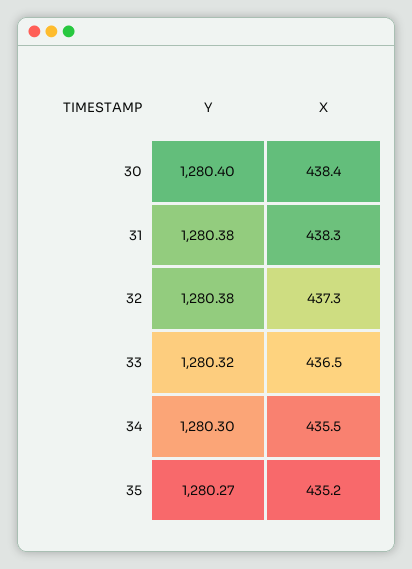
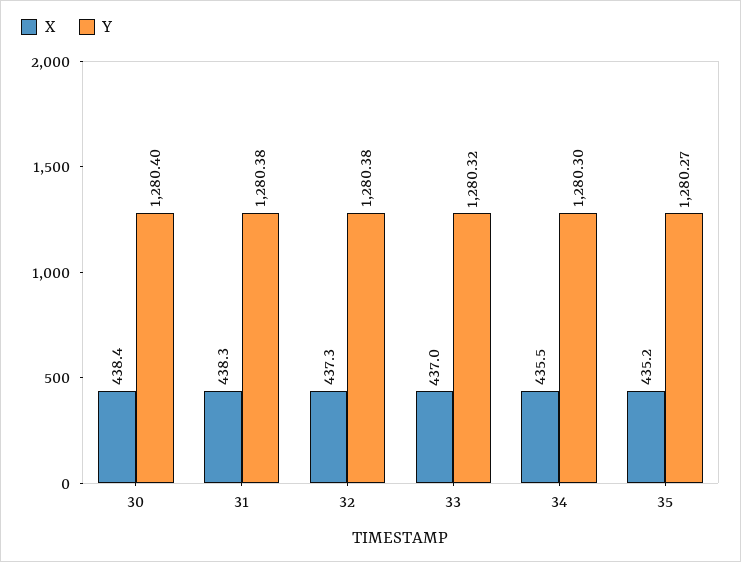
X, 33: 436.5 -> 437

